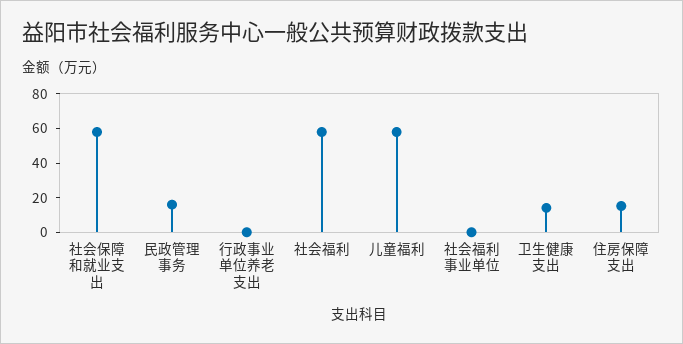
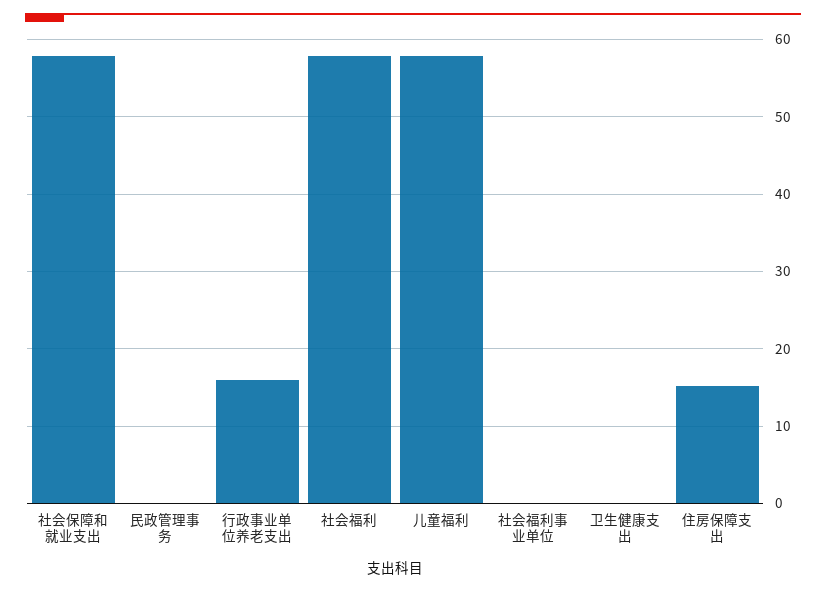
民政管理事务: 15 -> 0
行政事业单位养老支出: 0 -> 16
卫生健康支出: 15 -> 0

